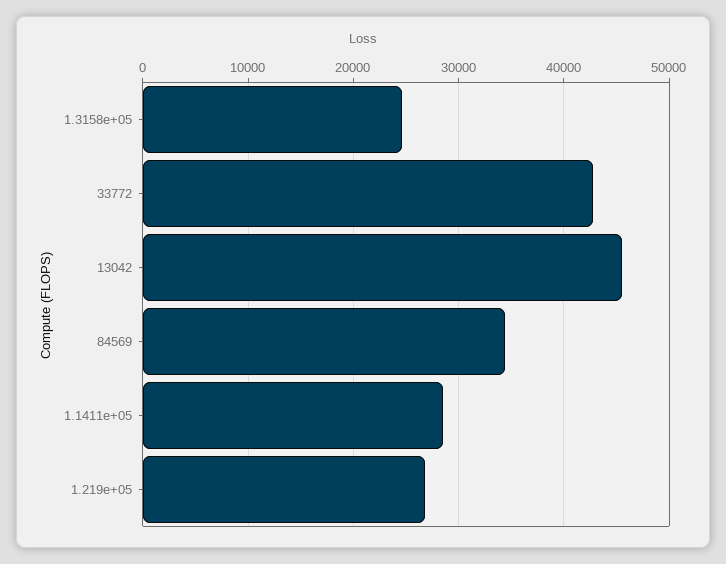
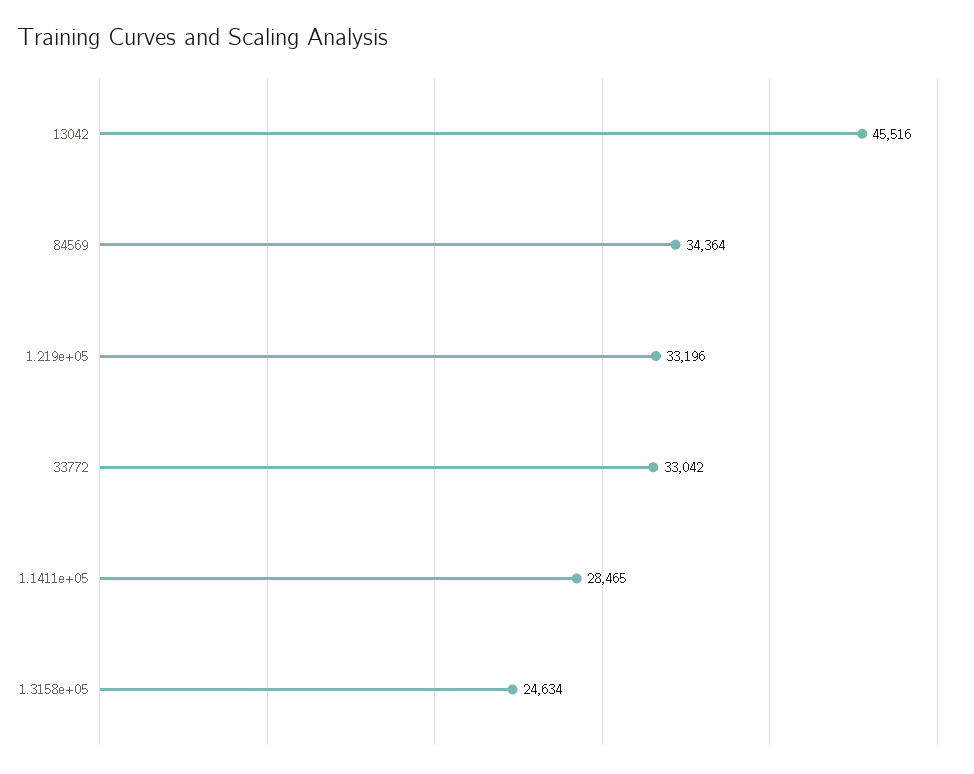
33772: 43000 -> 33042
1.219e+05: 27000 -> 33196

